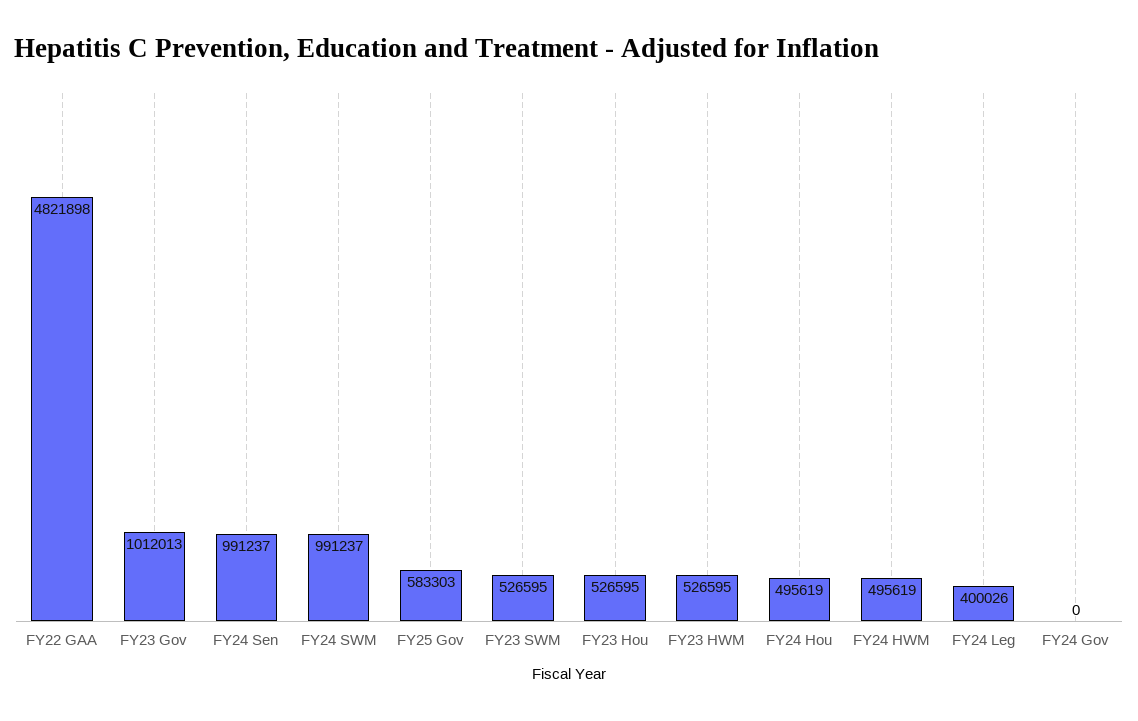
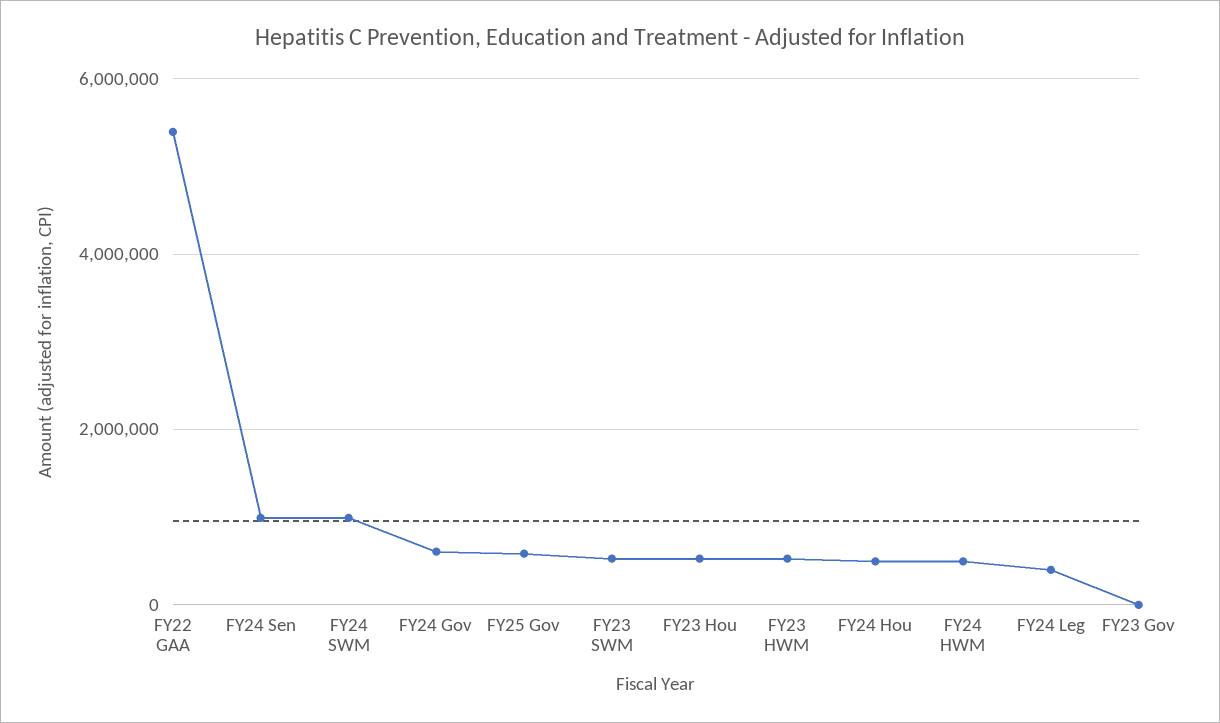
FY22 GAA: 4821898 -> 5400000
FY23 Gov: 1012013 -> 0
FY24 Gov: 0 -> 600000

